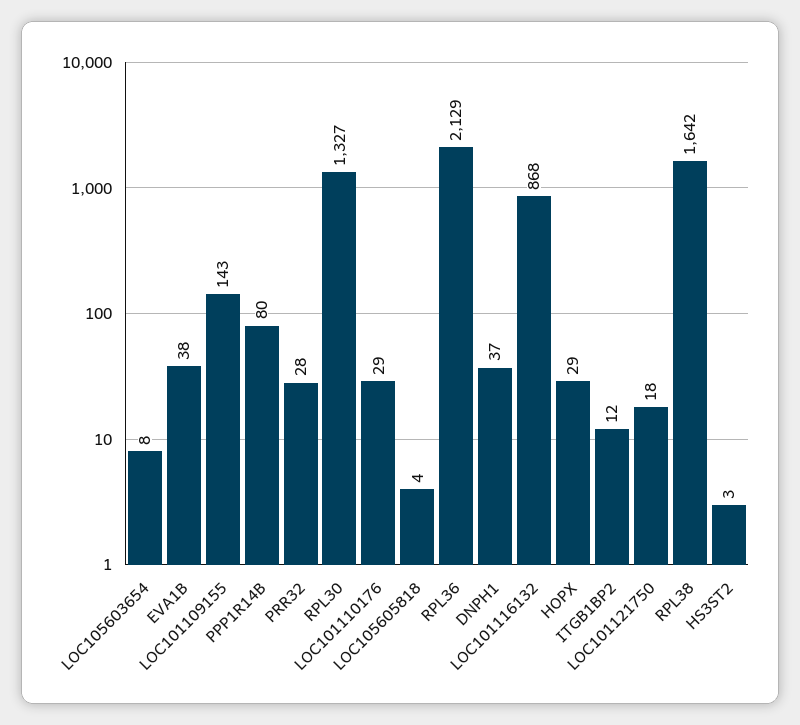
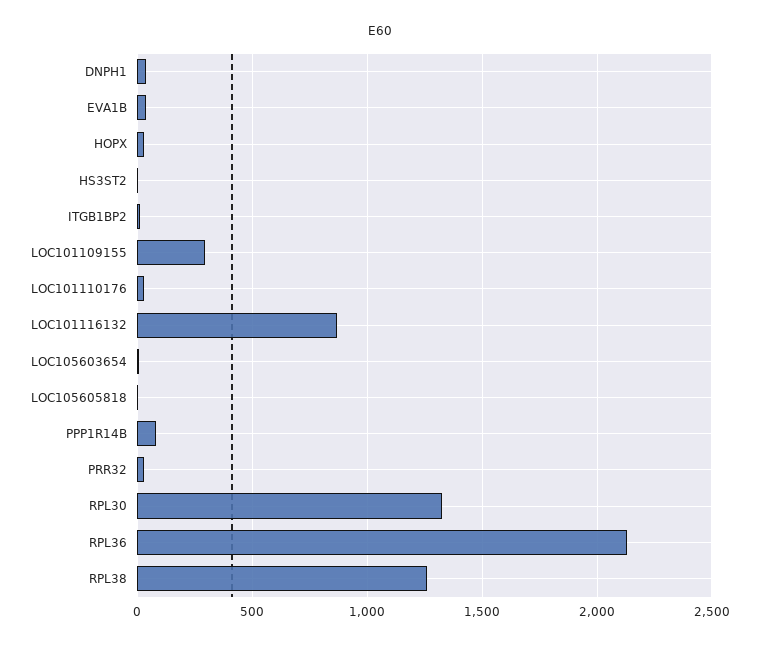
LOC101109155: 143 -> 300
LOC101121750: 18 -> none
RPL38: 1642 -> 1250

